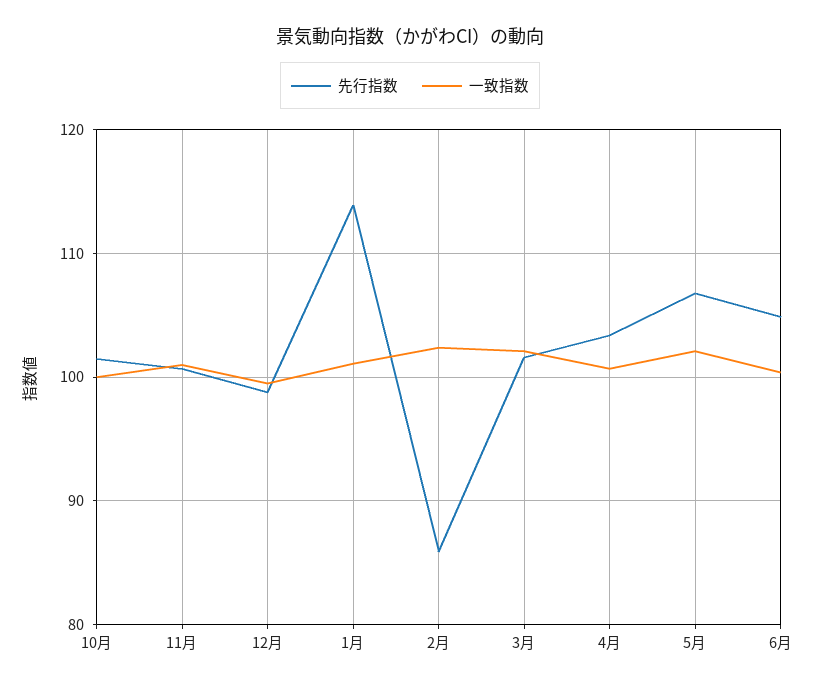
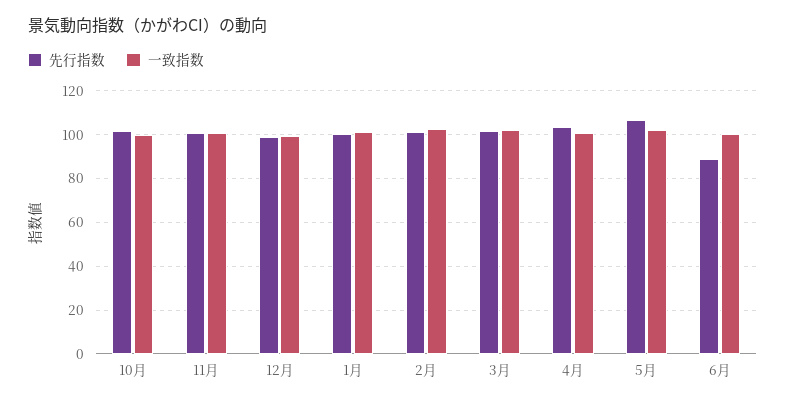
先行指数, 1月: 114 -> 100
先行指数, 2月: 86 -> 100
先行指数, 6月: 105 -> 90

